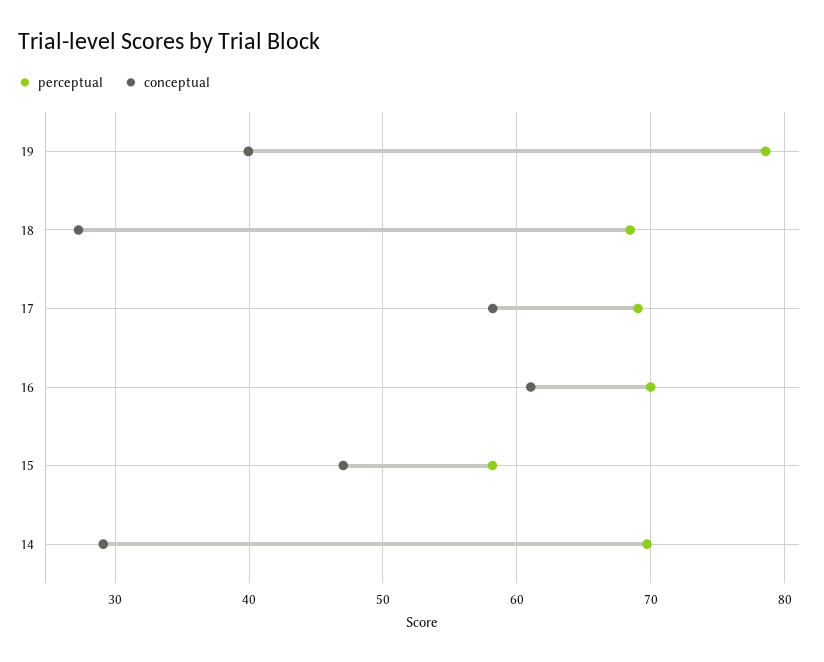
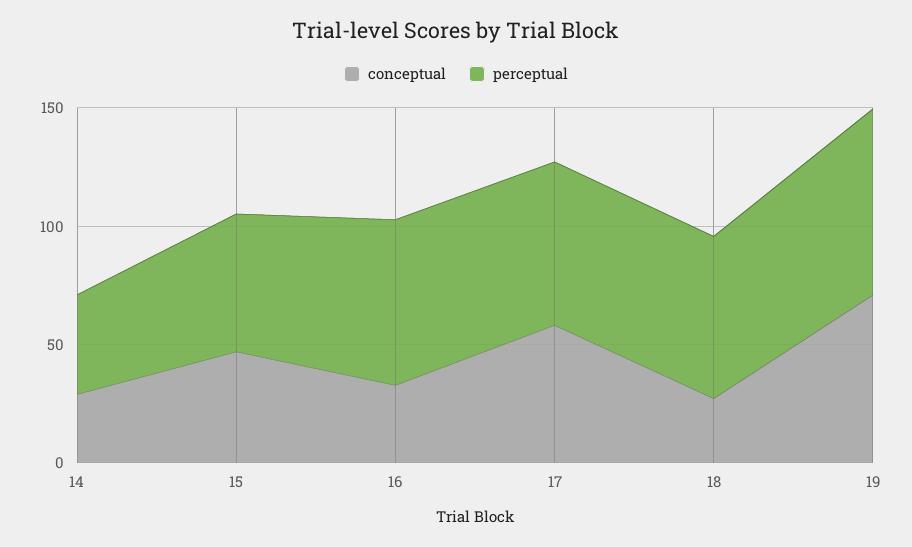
conceptual, 19: 40 -> 70
conceptual, 16: 61 -> 30
perceptual, 14: 70 -> 40

